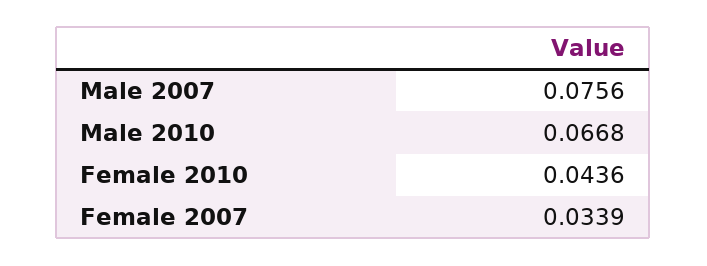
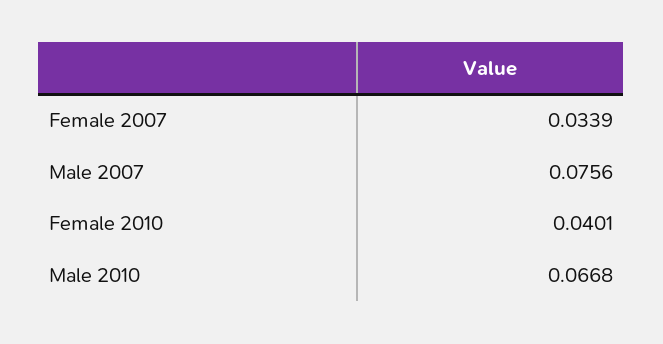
Female 2010: 0.0436 -> 0.0401

